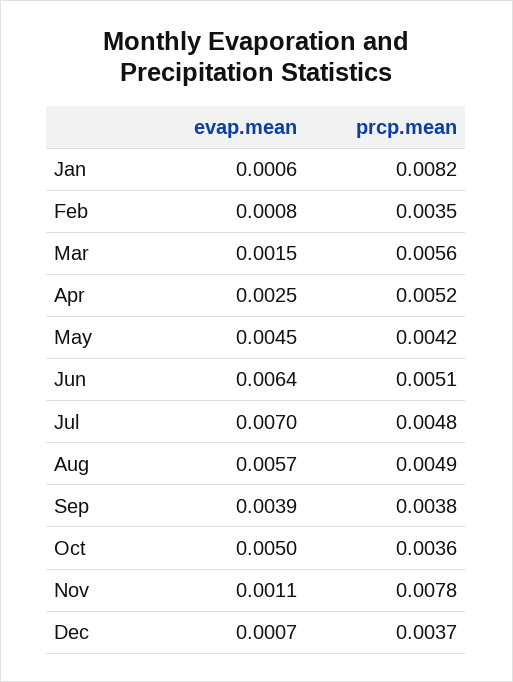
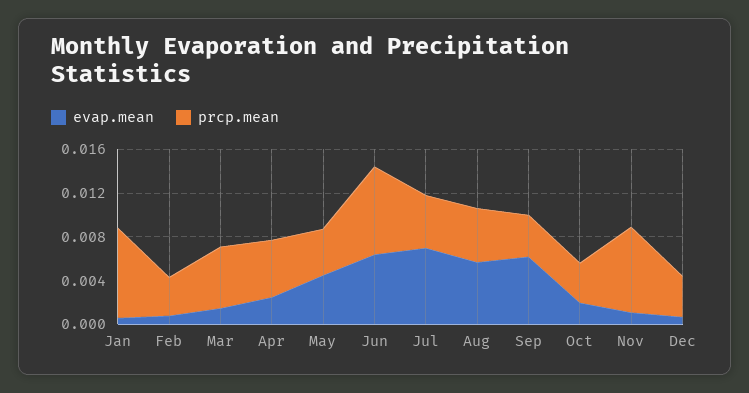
prcp.mean, Jun: 0.0051 -> 0.008
evap.mean, Sep: 0.0039 -> 0.006
evap.mean, Oct: 0.005 -> 0.002

